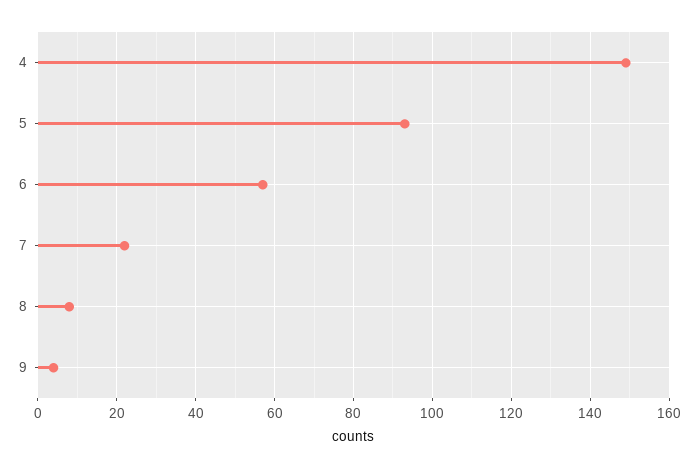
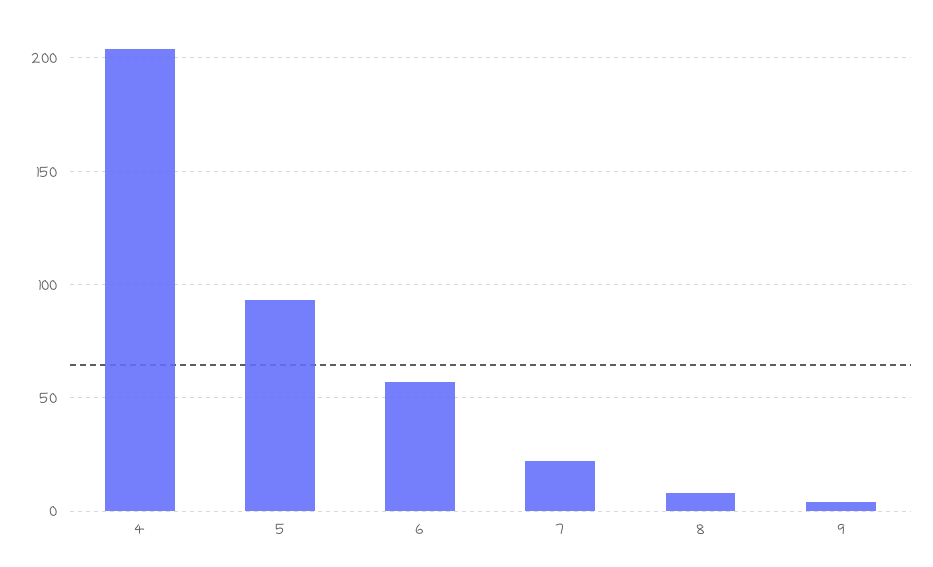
4: 150 -> 205

